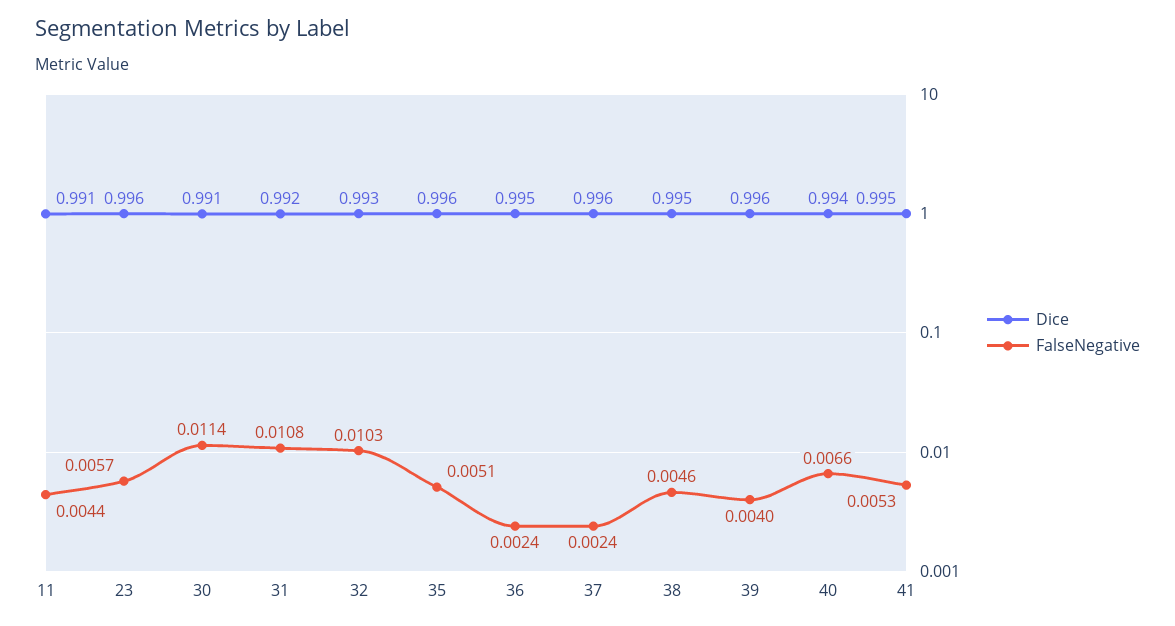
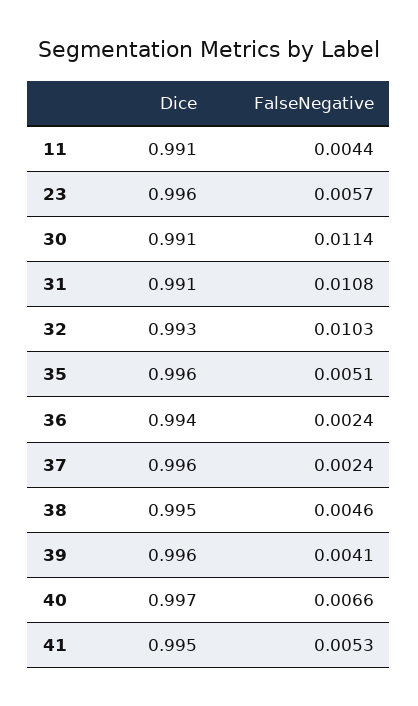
Dice, 31: 0.992 -> 0.991
Dice, 36: 0.995 -> 0.994
FalseNegative, 39: 0.004 -> 0.0041
Dice, 40: 0.994 -> 0.997

